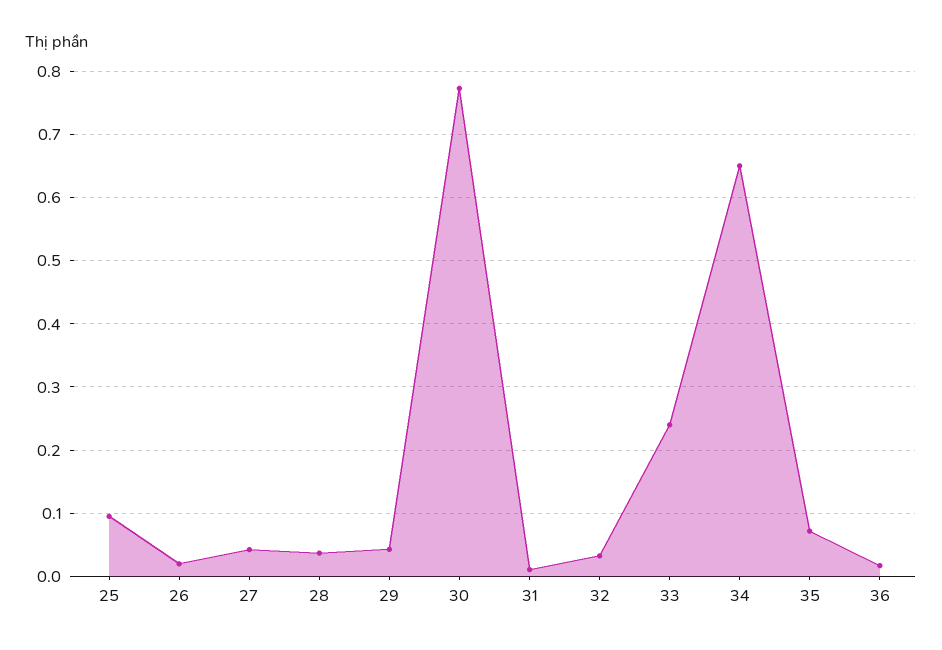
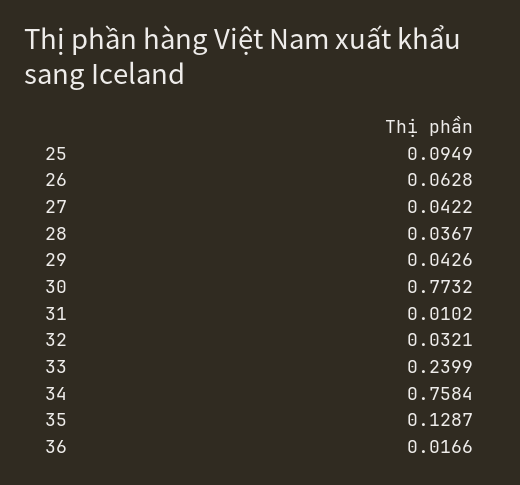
26: 0.02 -> 0.0628
34: 0.65 -> 0.7584
35: 0.07 -> 0.1287

